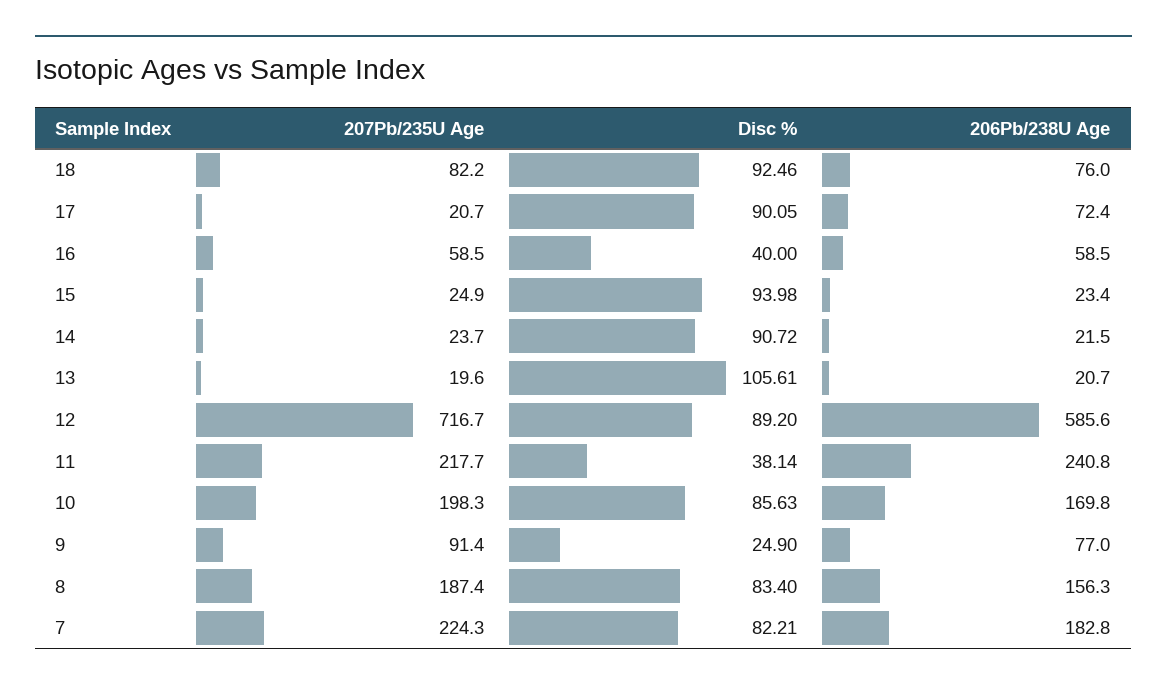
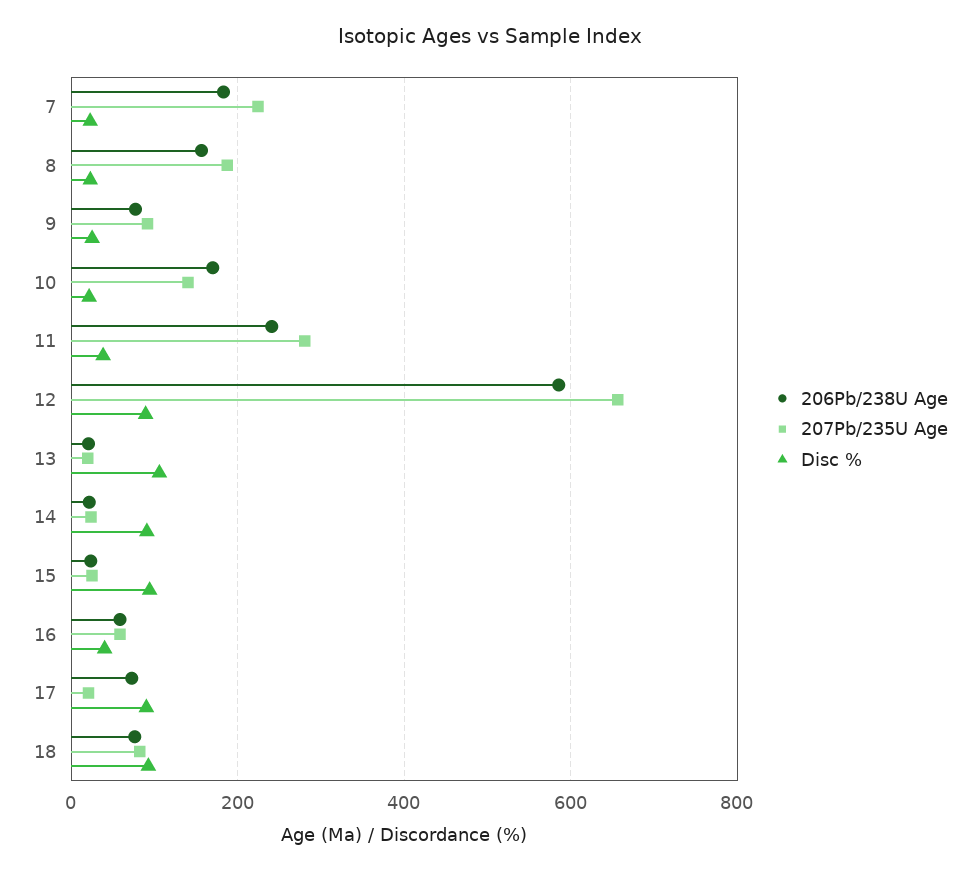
207Pb/235U Age, 12: 716.7 -> 660
207Pb/235U Age, 11: 217.7 -> 280
207Pb/235U Age, 10: 198.3 -> 140
Disc %, 10: 85.63 -> 20
Disc %, 8: 83.4 -> 20
Disc %, 7: 82.21 -> 20

